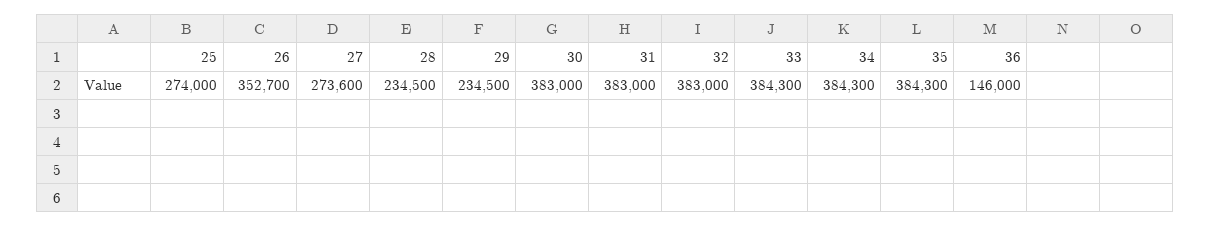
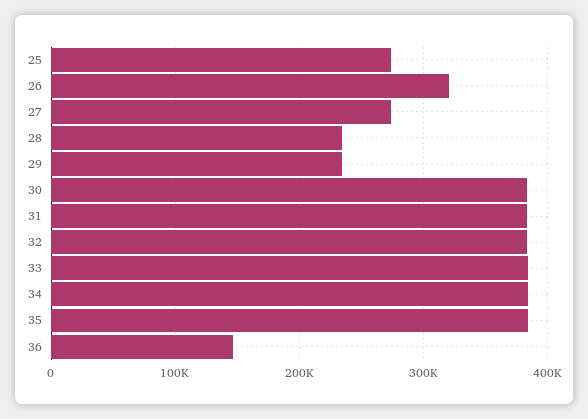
26: 352700 -> 320000

